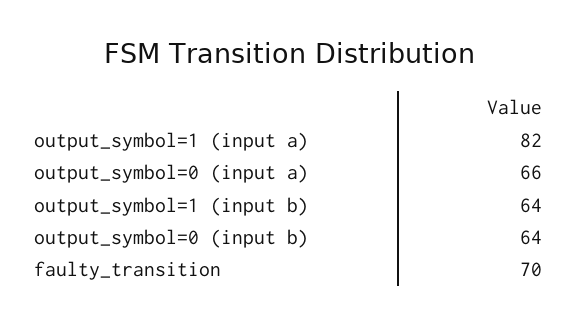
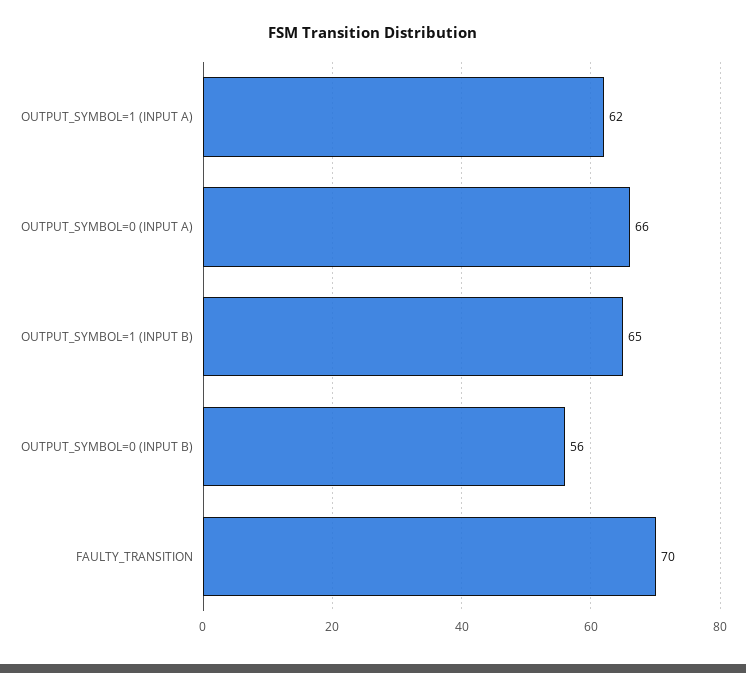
output_symbol=1 (input a): 82 -> 62
output_symbol=1 (input b): 64 -> 65
output_symbol=0 (input b): 64 -> 56

